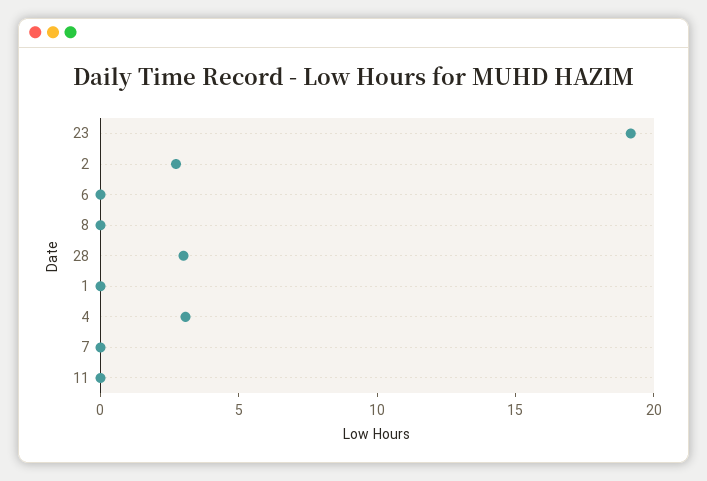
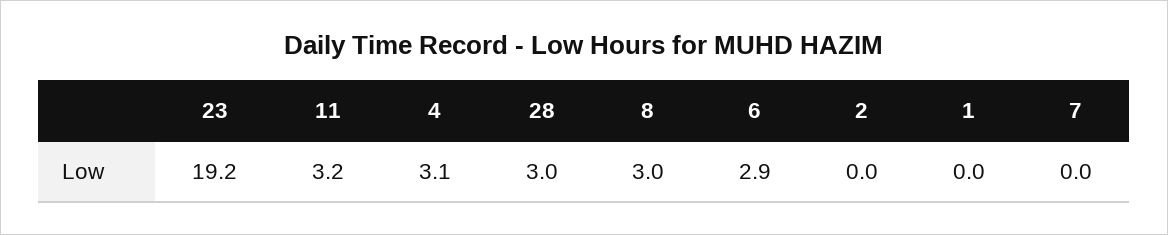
2: 3 -> 0
6: 0 -> 2.9
8: 0 -> 3
11: 0 -> 3.2

